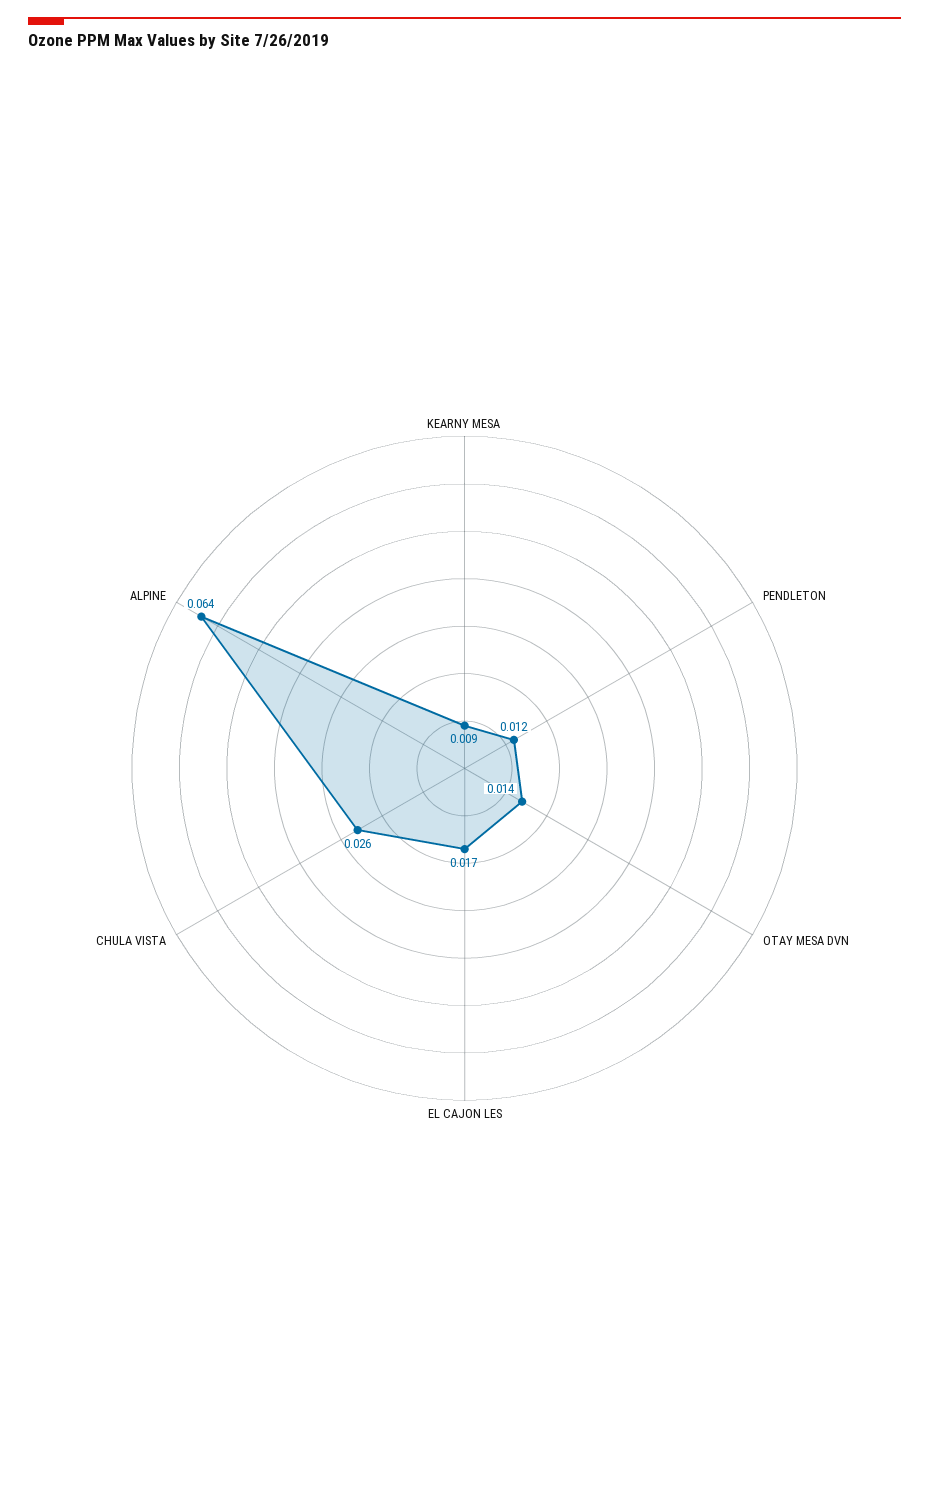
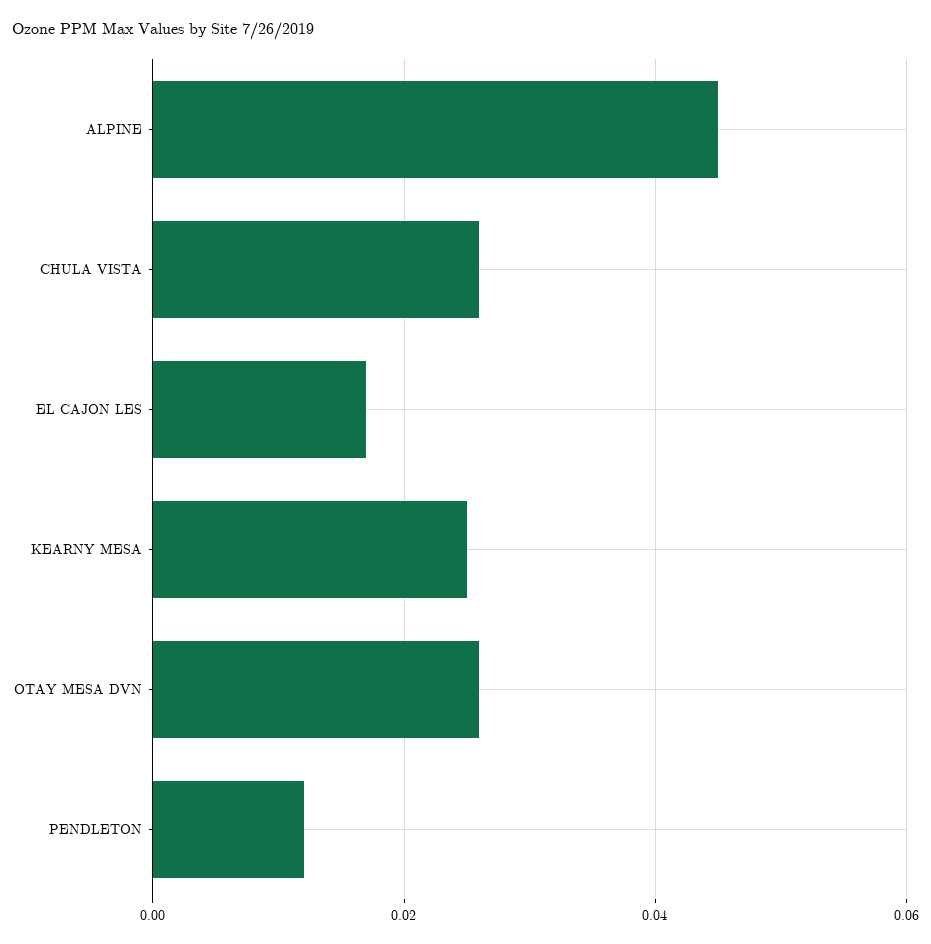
KEARNY MESA: 0.009 -> 0.025
OTAY MESA DVN: 0.014 -> 0.025
ALPINE: 0.064 -> 0.045

